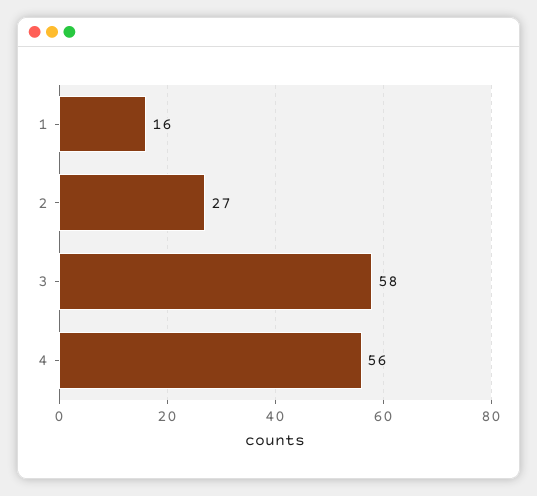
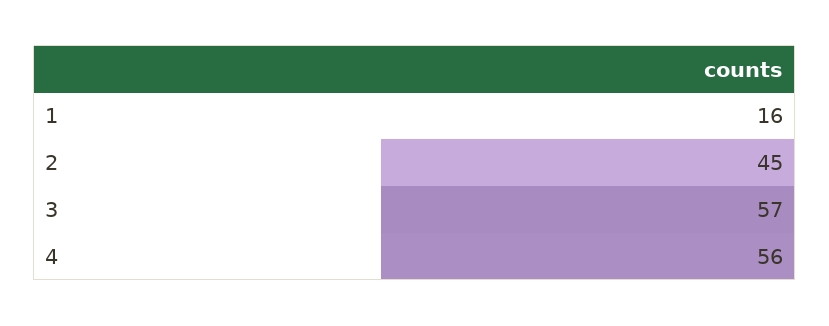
2: 27 -> 45
3: 58 -> 57

